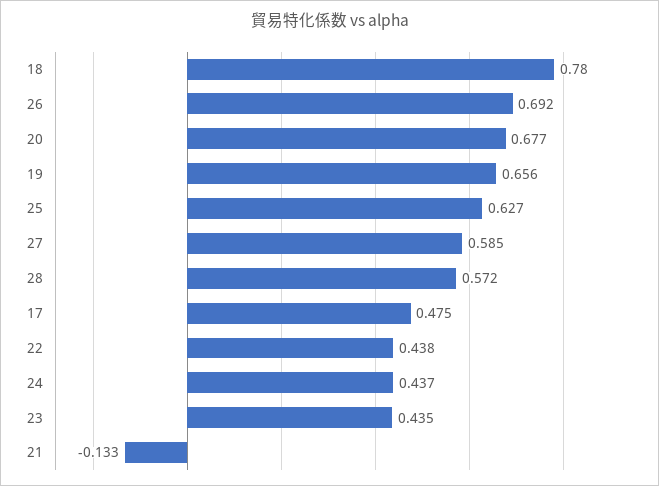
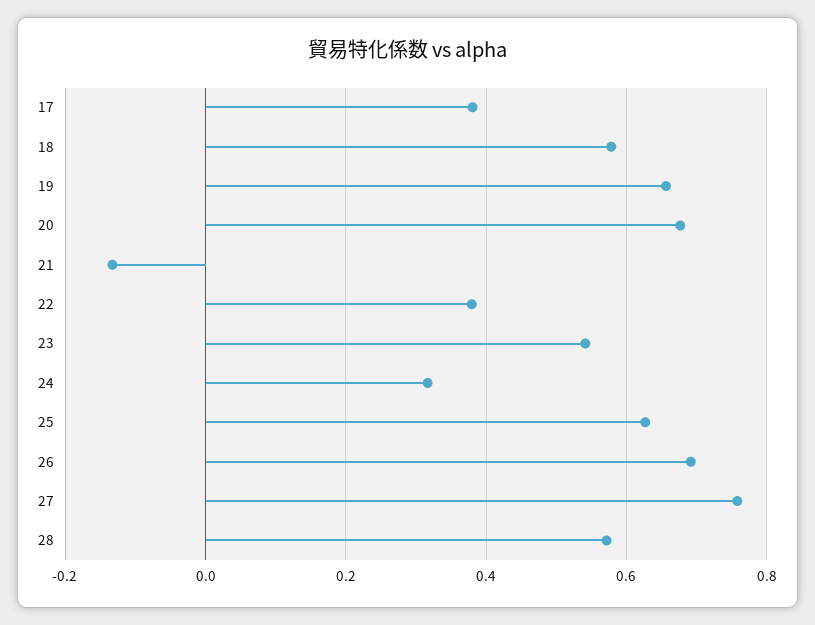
18: 0.78 -> 0.58
27: 0.585 -> 0.76
17: 0.475 -> 0.38
22: 0.438 -> 0.38
24: 0.437 -> 0.32
23: 0.435 -> 0.54

